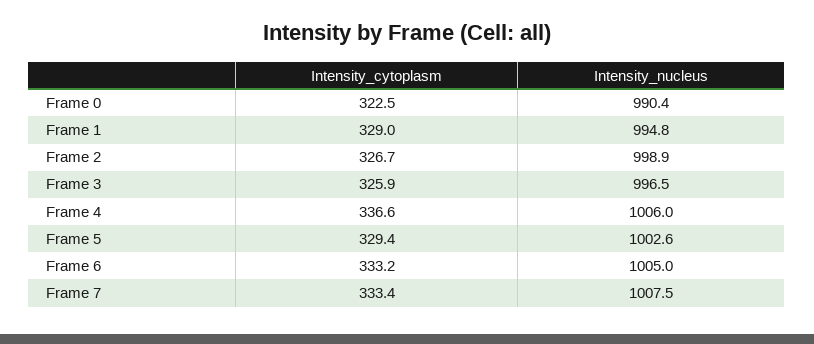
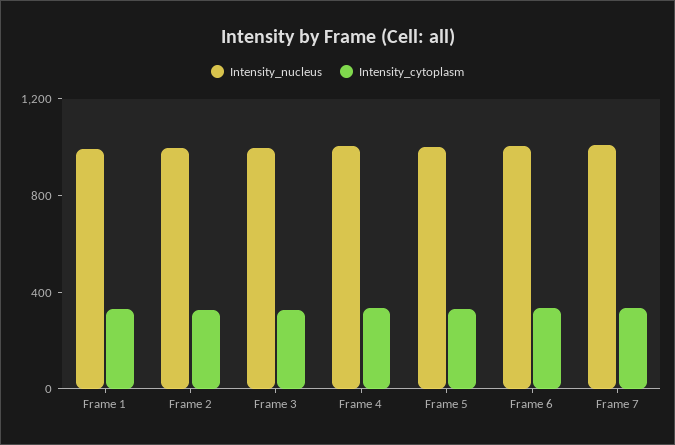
Intensity_cytoplasm, Frame 0: 322.5 -> none
Intensity_nucleus, Frame 0: 990.4 -> none

